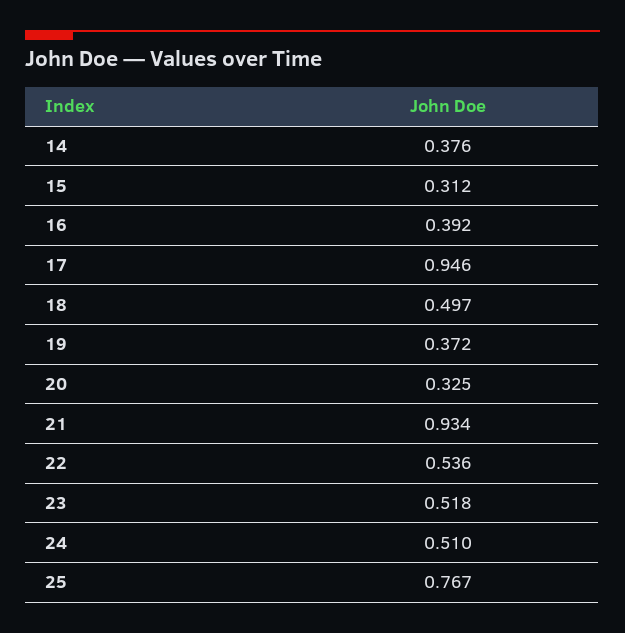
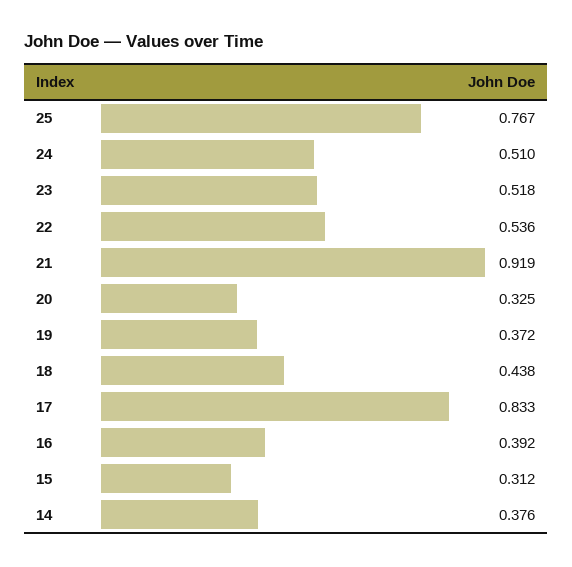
17: 0.946 -> 0.833
18: 0.497 -> 0.438
21: 0.934 -> 0.919

